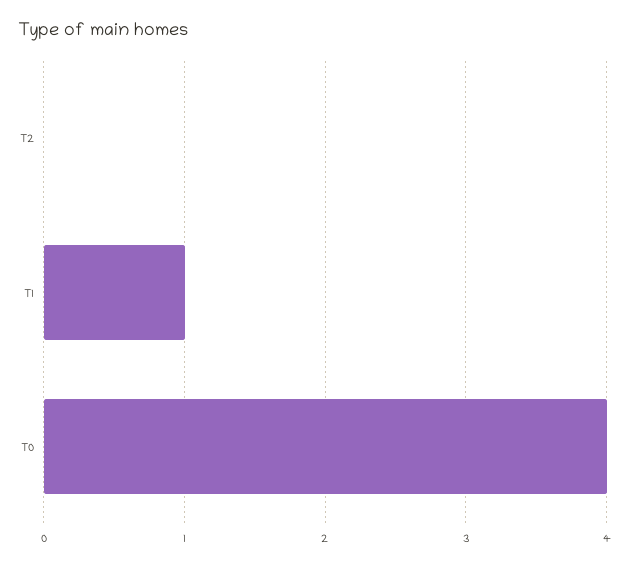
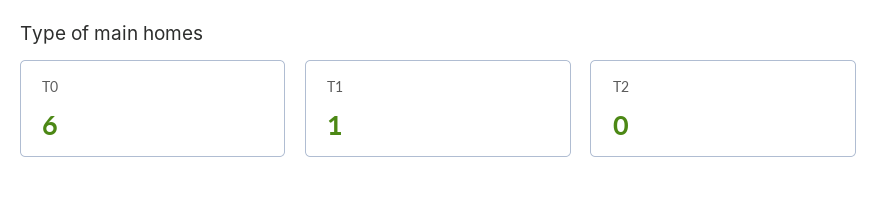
T0: 4 -> 6

